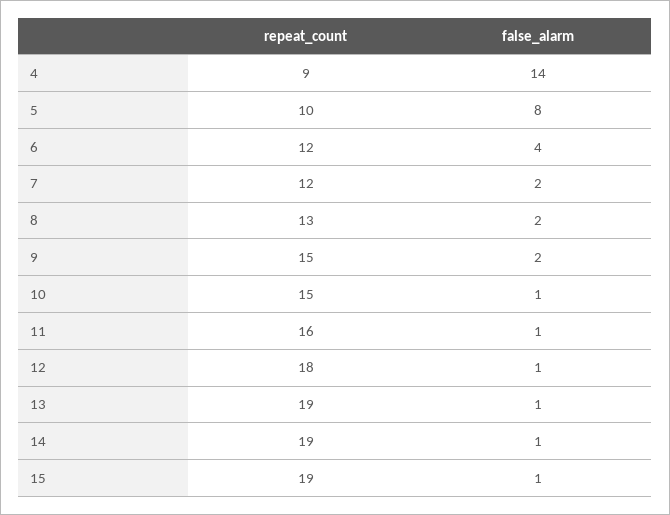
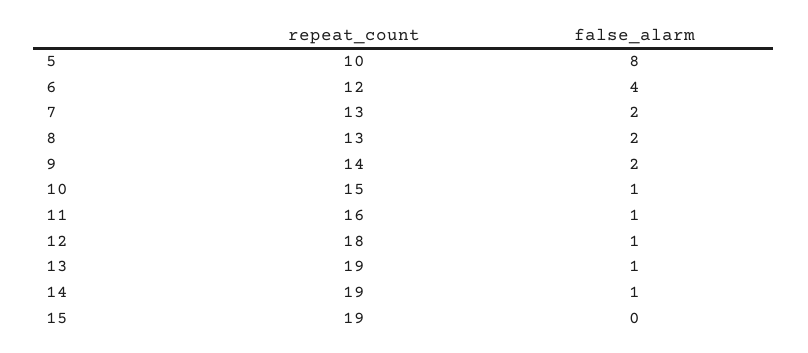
repeat_count, 4: 9 -> none
false_alarm, 4: 14 -> none
repeat_count, 7: 12 -> 13
repeat_count, 9: 15 -> 14
false_alarm, 15: 1 -> 0

